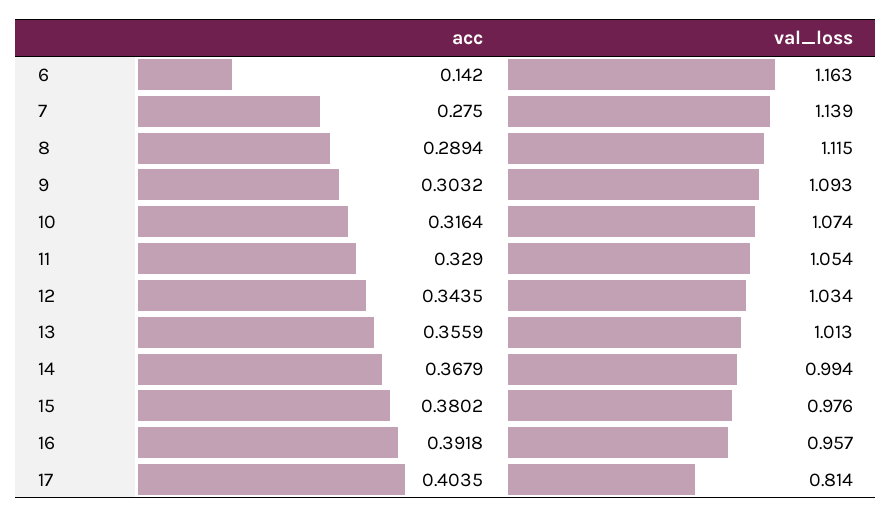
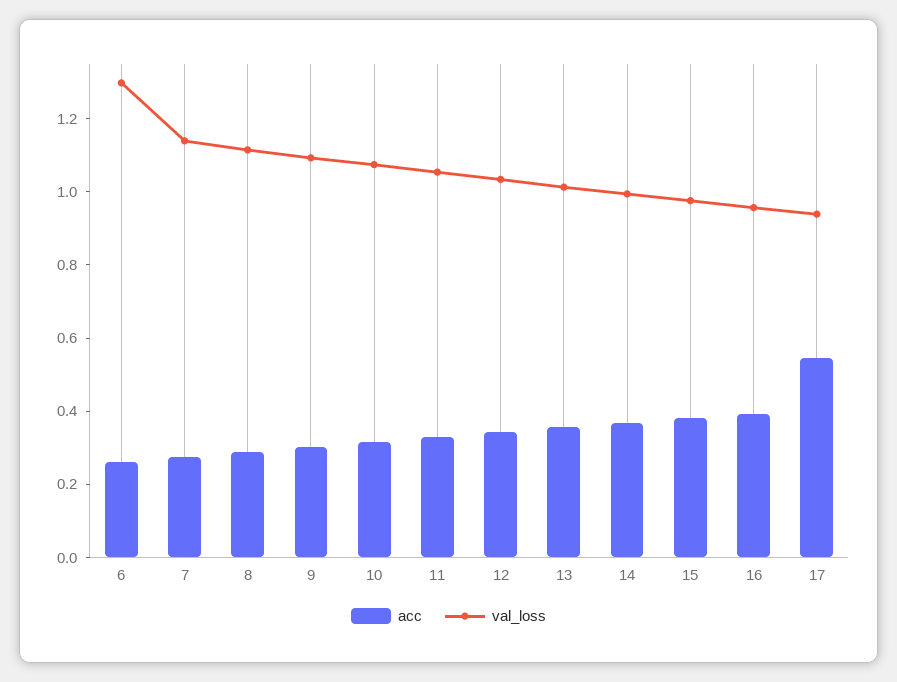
acc, 6: 0.142 -> 0.25
val_loss, 6: 1.163 -> 1.3
acc, 17: 0.4035 -> 0.55
val_loss, 17: 0.814 -> 0.95

